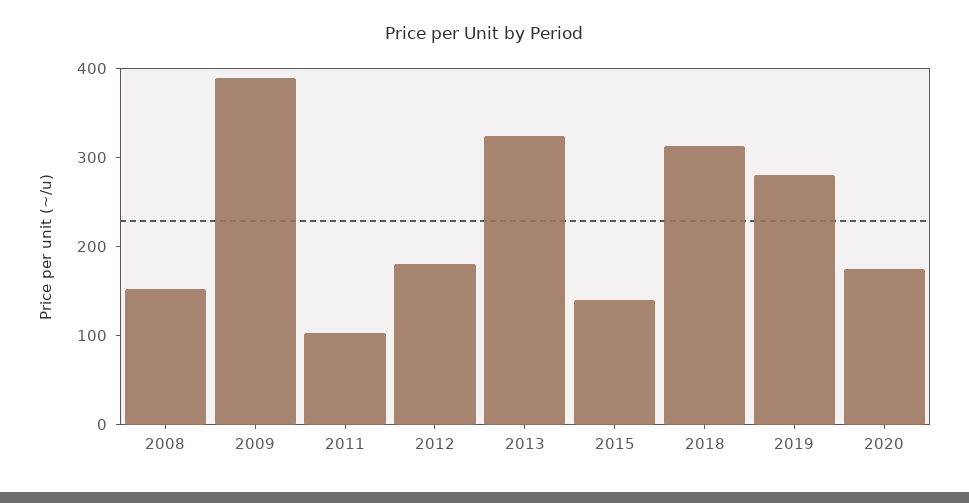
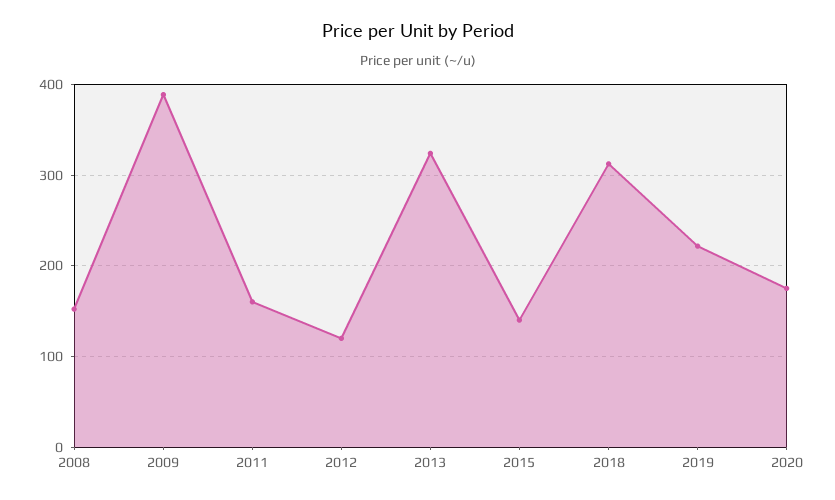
2011: 100 -> 160
2012: 180 -> 120
2019: 280 -> 220

